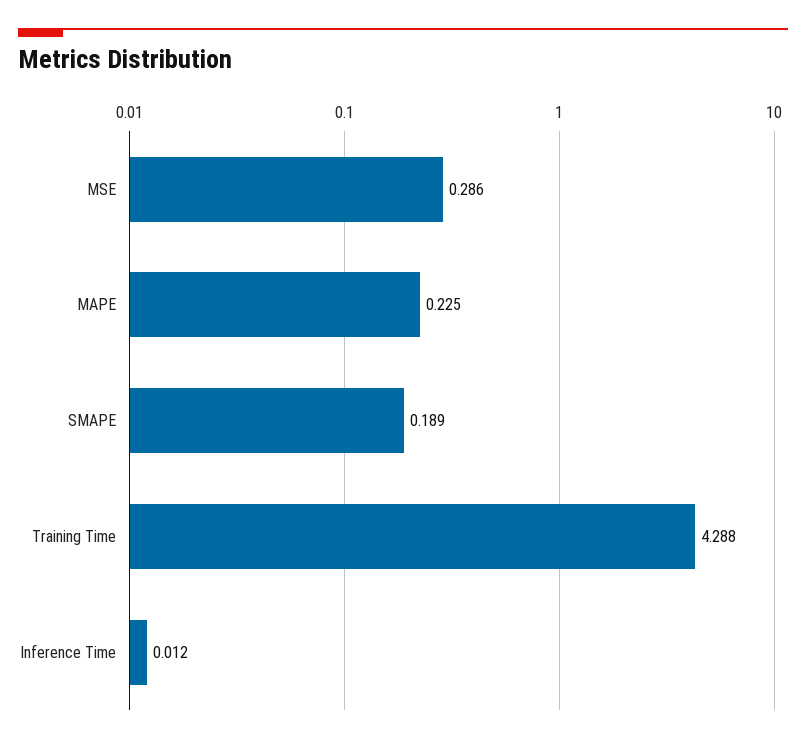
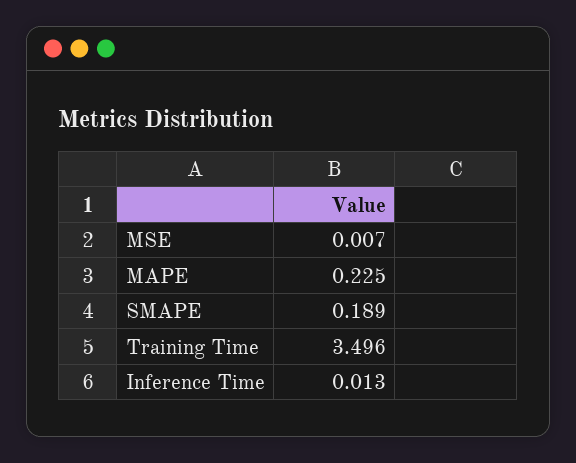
MSE: 0.286 -> 0.007
Training Time: 4.288 -> 3.496
Inference Time: 0.012 -> 0.013

